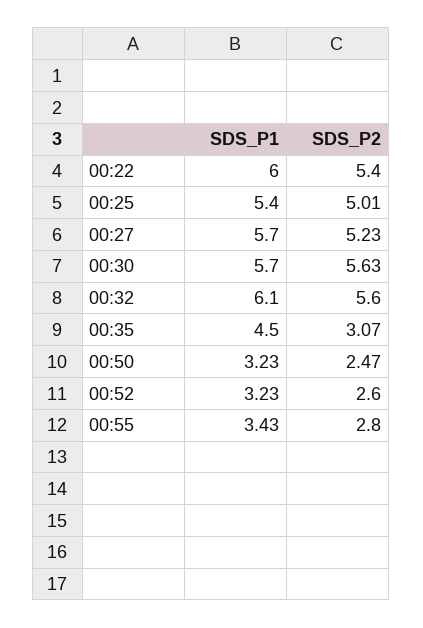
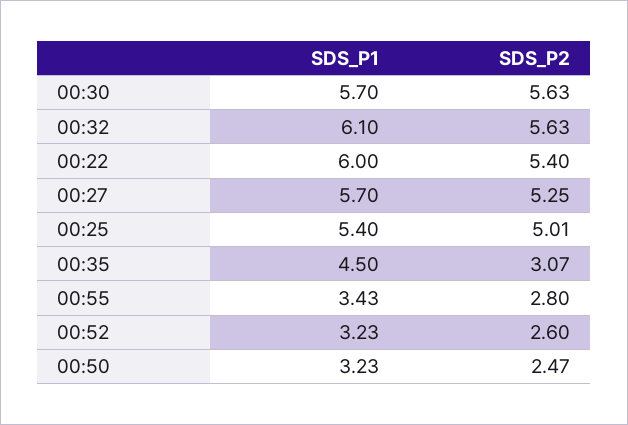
SDS_P2, 00:27: 5.23 -> 5.25
SDS_P2, 00:32: 5.6 -> 5.63

